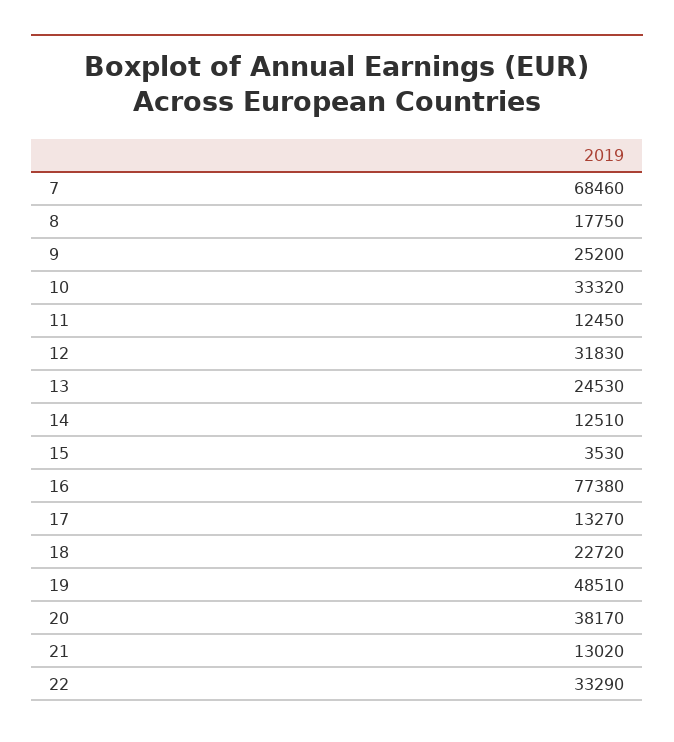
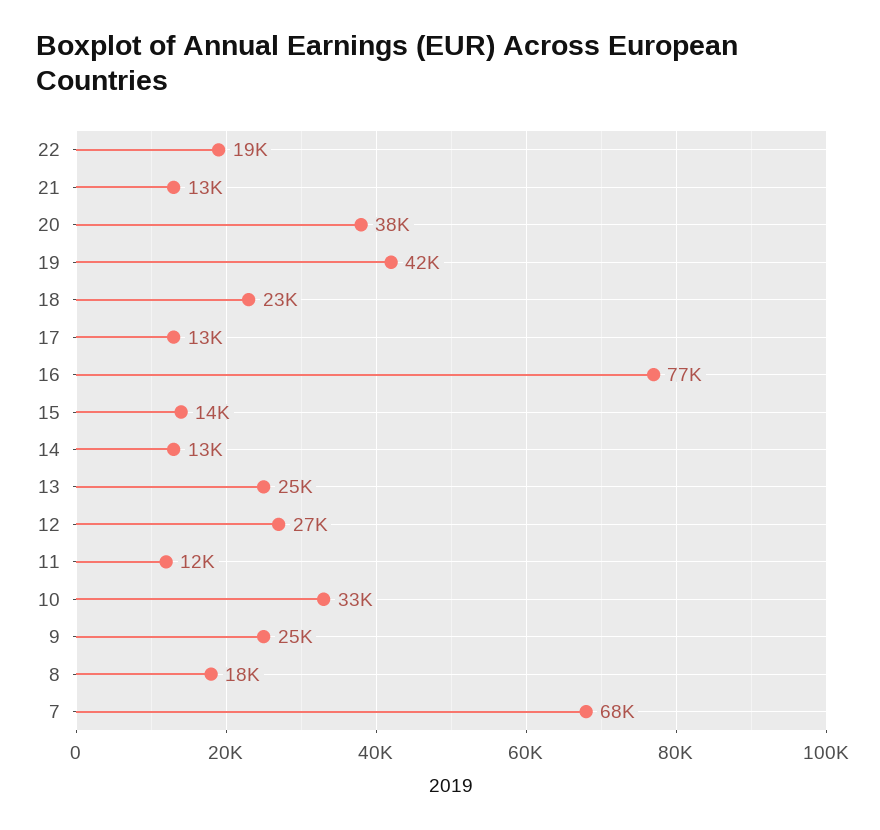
12: 31830 -> 27000
15: 3530 -> 14000
19: 48510 -> 42000
22: 33290 -> 19000

